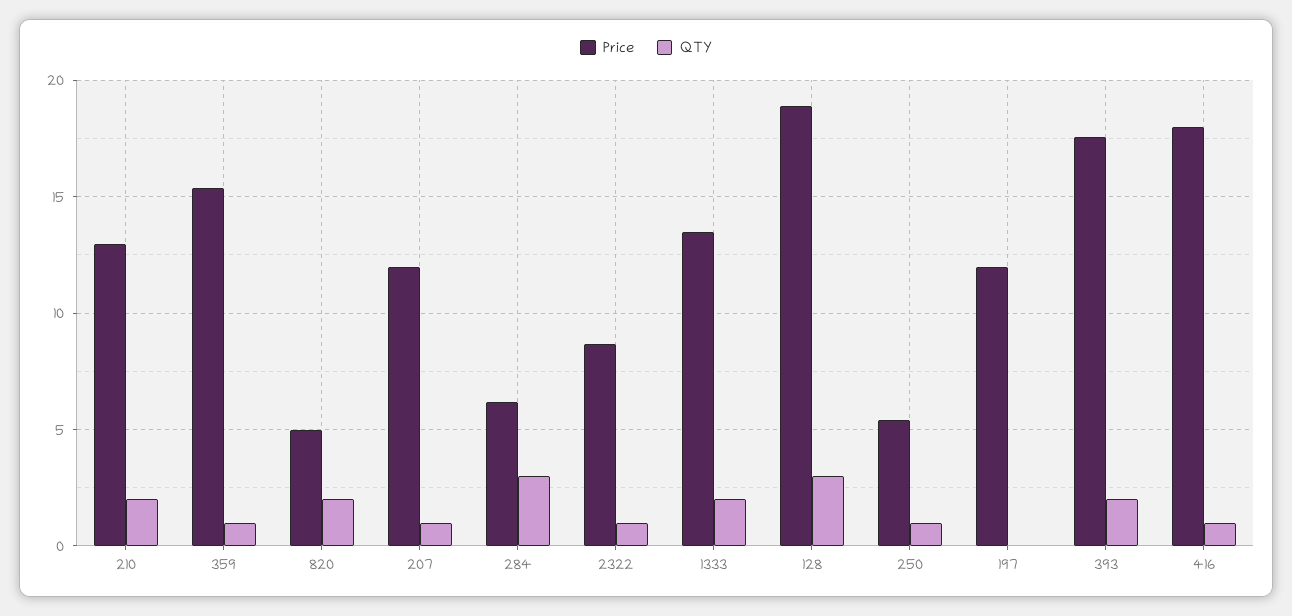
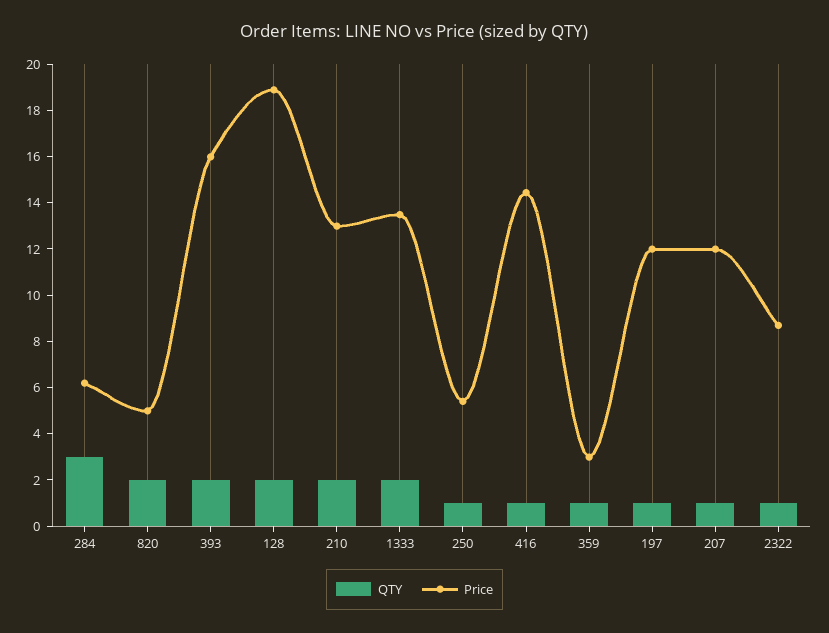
Price, 359: 15.5 -> 3
QTY, 128: 3 -> 2
QTY, 197: 0 -> 1
Price, 393: 17.5 -> 16
Price, 416: 18 -> 14.5

